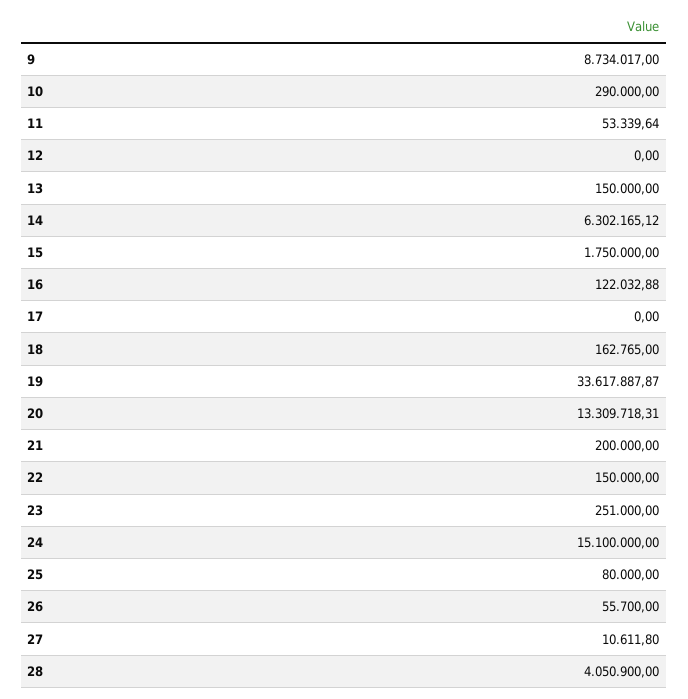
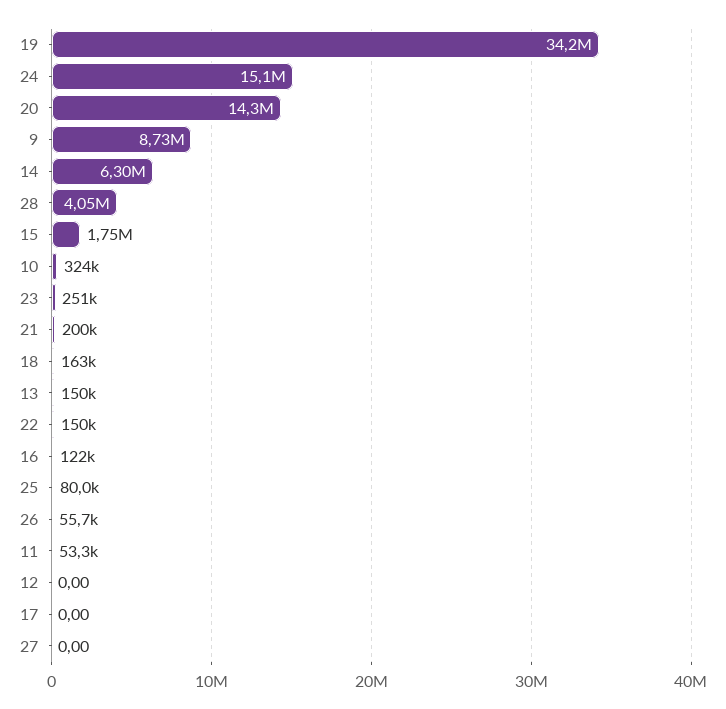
10: 290000 -> 324000
19: 33617887.87 -> 34200000
20: 13309718.31 -> 14300000
27: 10611.8 -> 0

